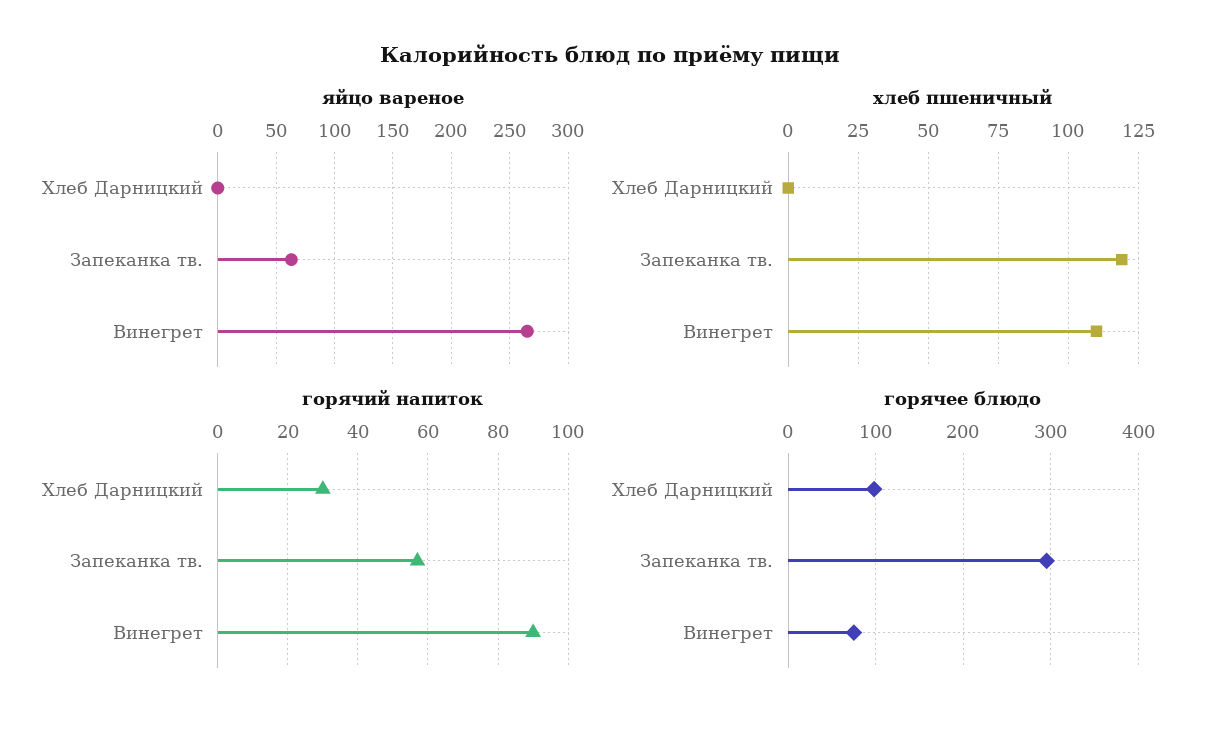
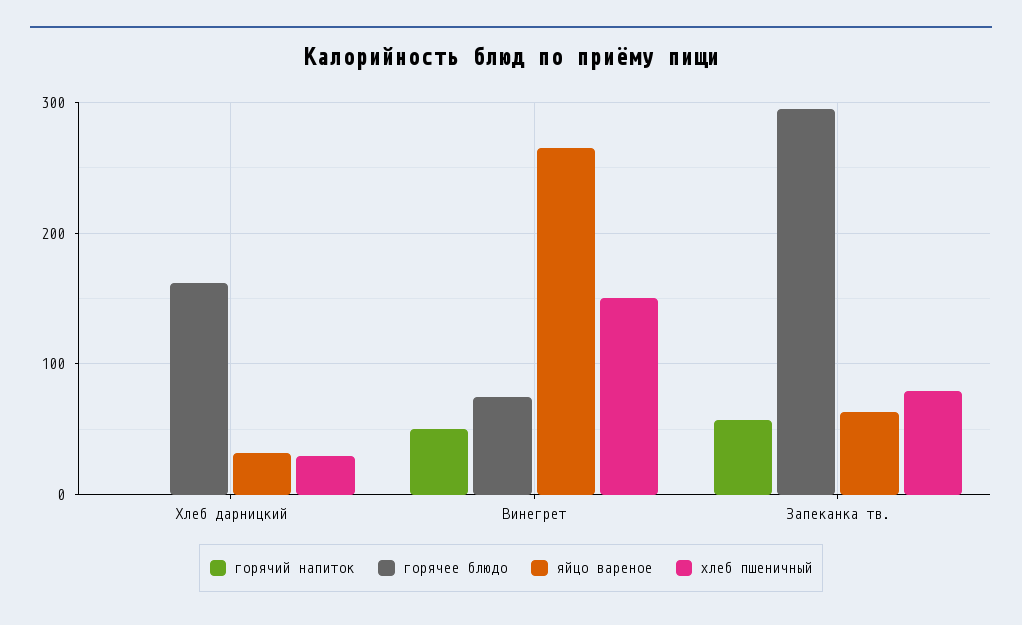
яйцо вареное, Хлеб Дарницкий: 0 -> 30
хлеб пшеничный, Хлеб Дарницкий: 0 -> 30
хлеб пшеничный, Запеканка тв.: 120 -> 80
хлеб пшеничный, Винегрет: 110 -> 150
горячий напиток, Хлеб Дарницкий: 30 -> 0
горячий напиток, Винегрет: 90 -> 50
горячее блюдо, Хлеб Дарницкий: 100 -> 160

